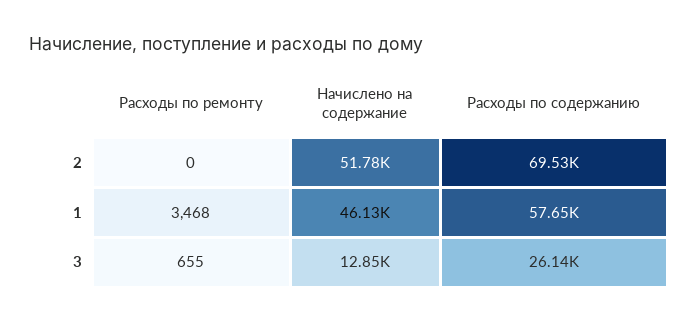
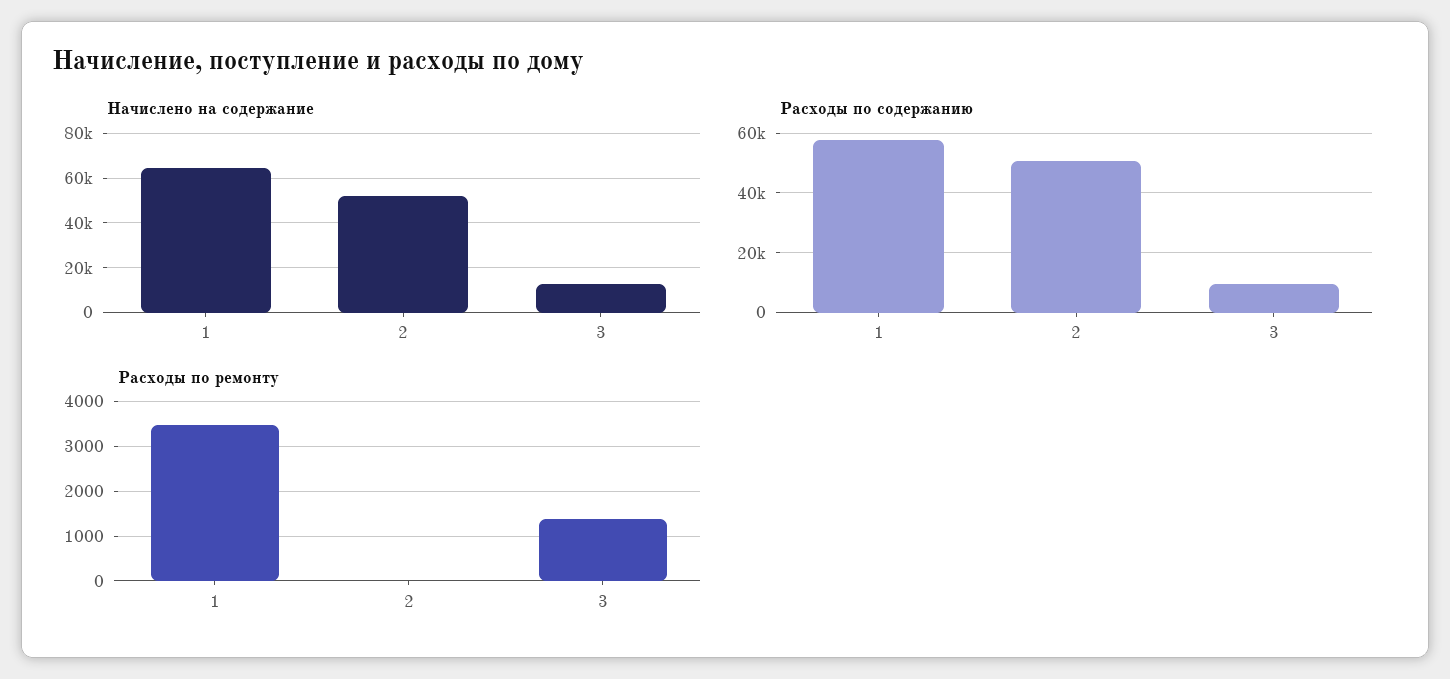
Расходы по содержанию, 2: 69530 -> 50000
Начислено на содержание, 1: 46130 -> 65000
Расходы по ремонту, 3: 655 -> 1400
Расходы по содержанию, 3: 26140 -> 10000

